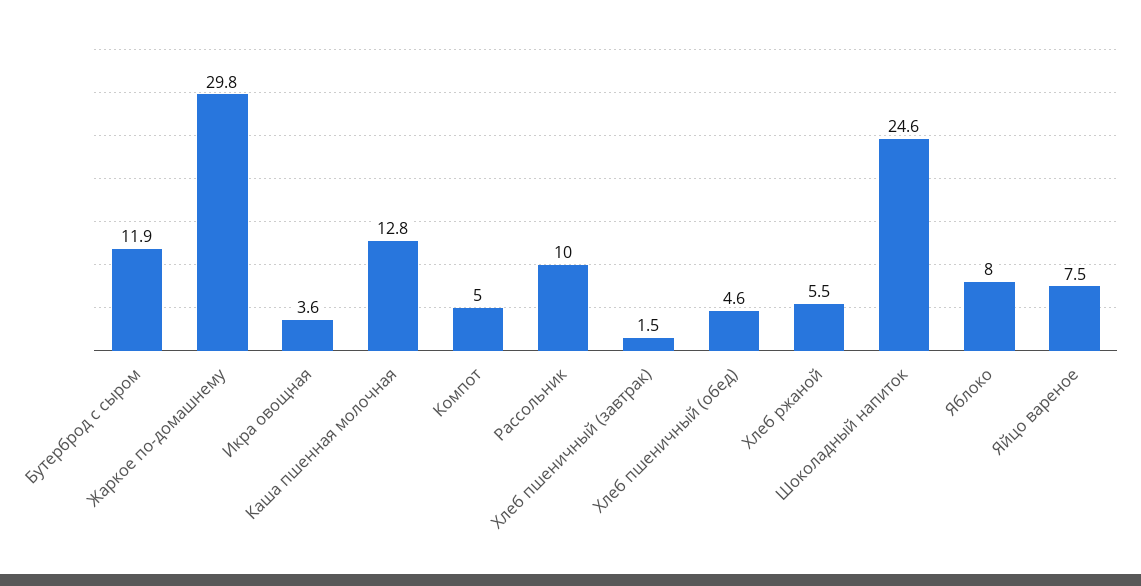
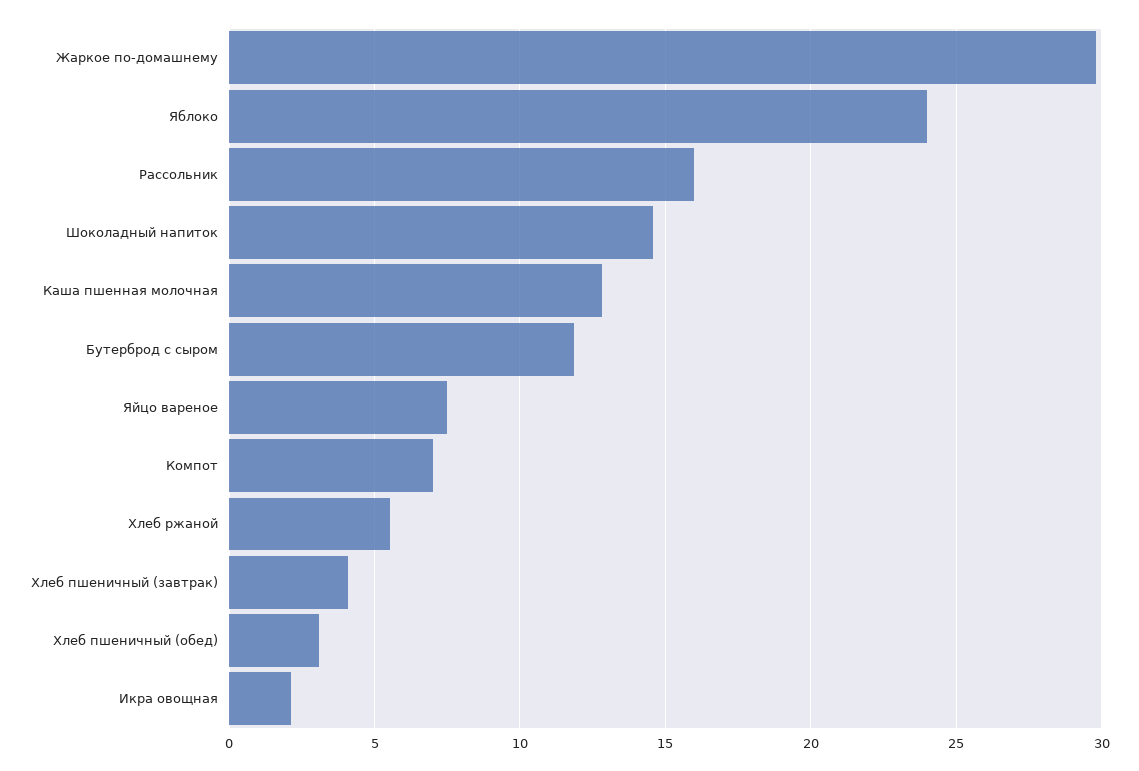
Икра овощная: 3.6 -> 2
Компот: 5 -> 7
Рассольник: 10 -> 16
Хлеб пшеничный (завтрак): 1.5 -> 4
Хлеб пшеничный (обед): 4.6 -> 3
Шоколадный напиток: 24.6 -> 14.5
Яблоко: 8 -> 24

